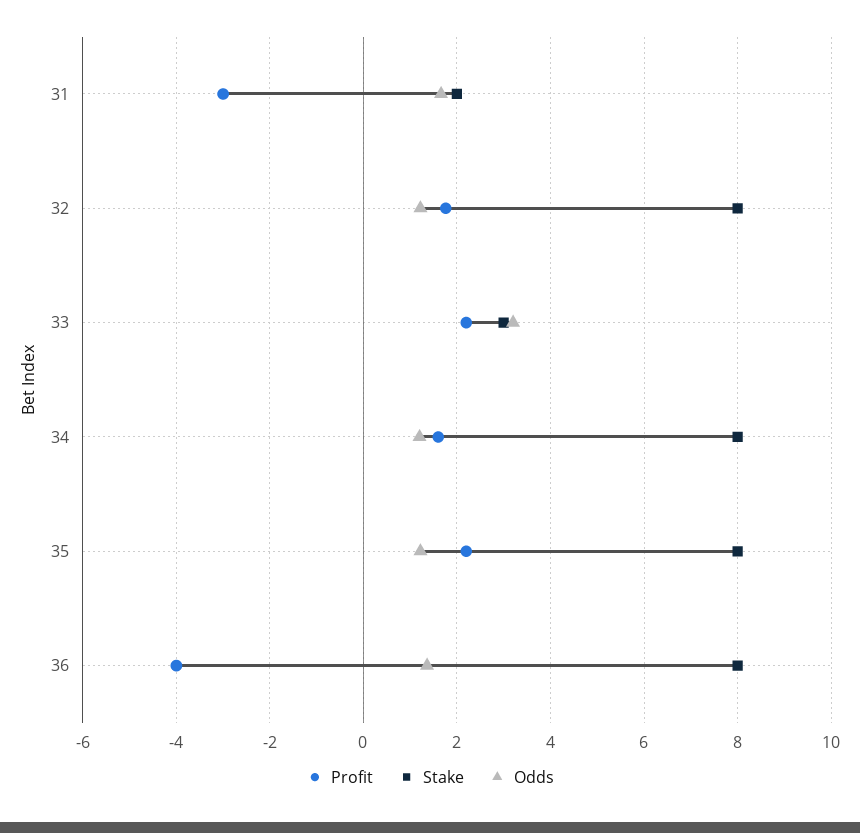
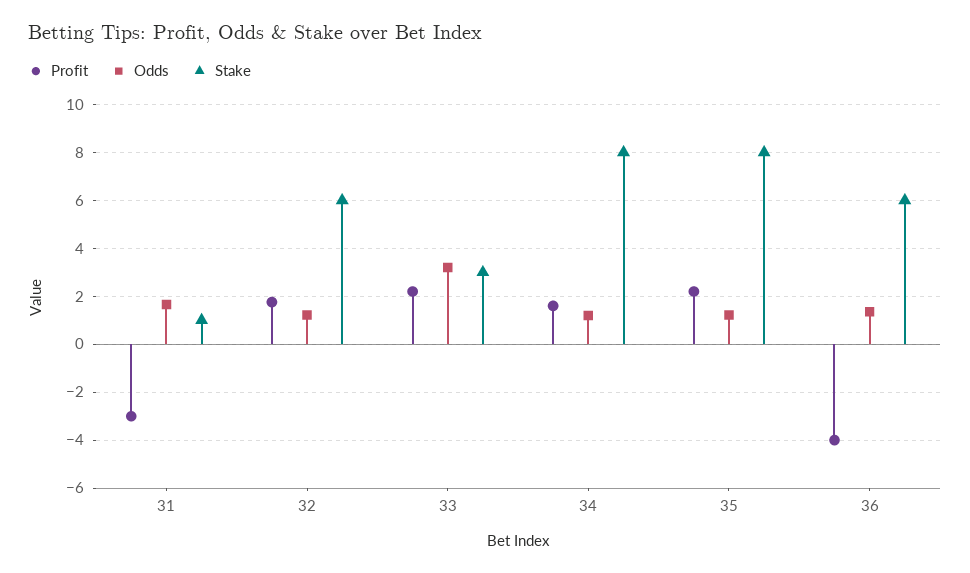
Stake, 31: 2 -> 1
Stake, 32: 8 -> 6
Stake, 36: 8 -> 6

